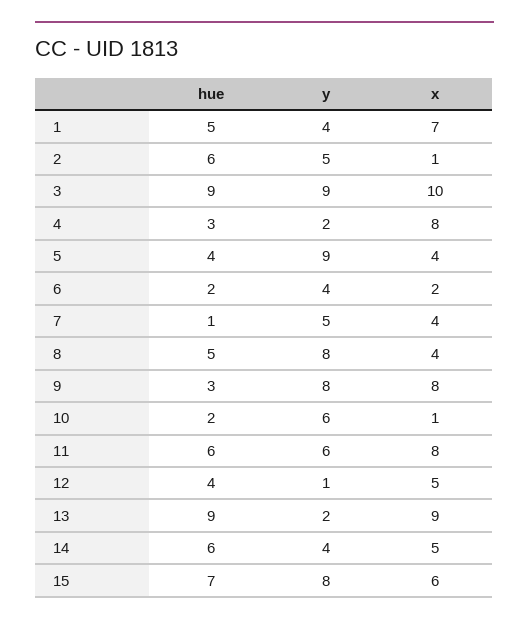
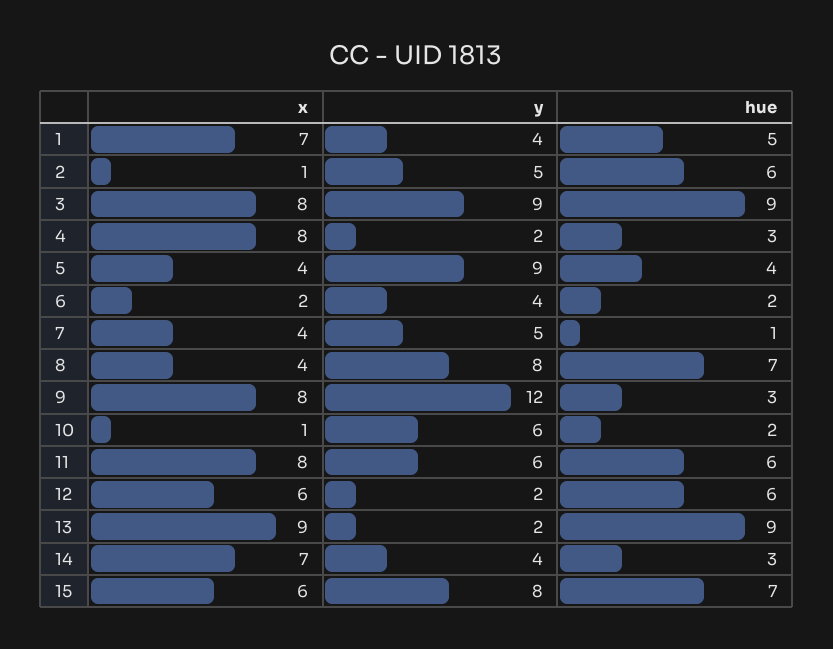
x, 3: 10 -> 8
hue, 8: 5 -> 7
y, 9: 8 -> 12
hue, 12: 4 -> 6
y, 12: 1 -> 2
x, 12: 5 -> 6
hue, 14: 6 -> 3
x, 14: 5 -> 7

